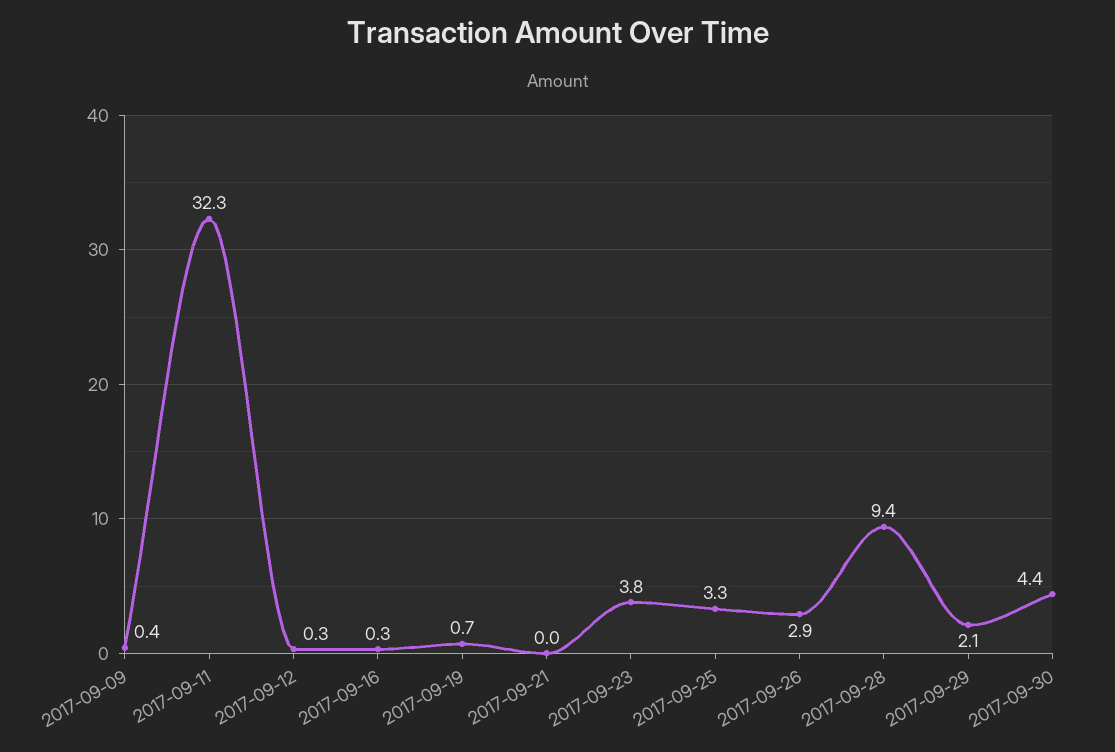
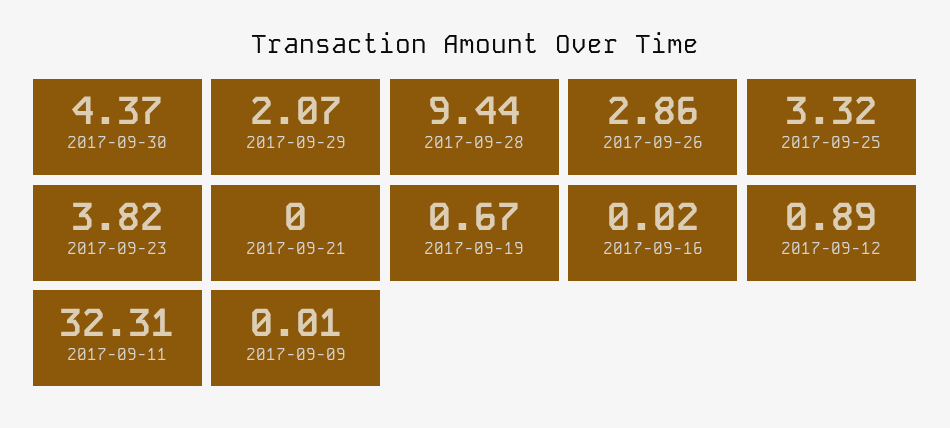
2017-09-09: 0.4 -> 0.01
2017-09-12: 0.3 -> 0.89
2017-09-16: 0.3 -> 0.02

